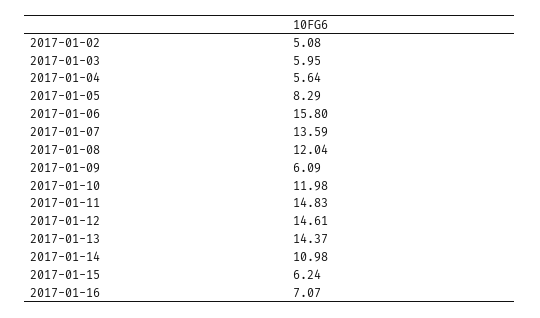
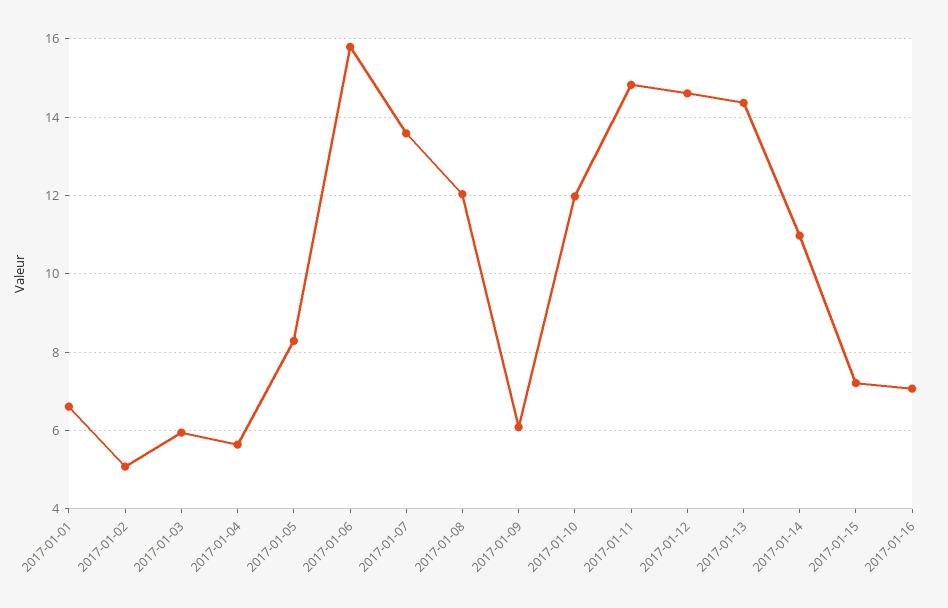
2017-01-15: 6.24 -> 7.2
2017-01-01: none -> 6.6

